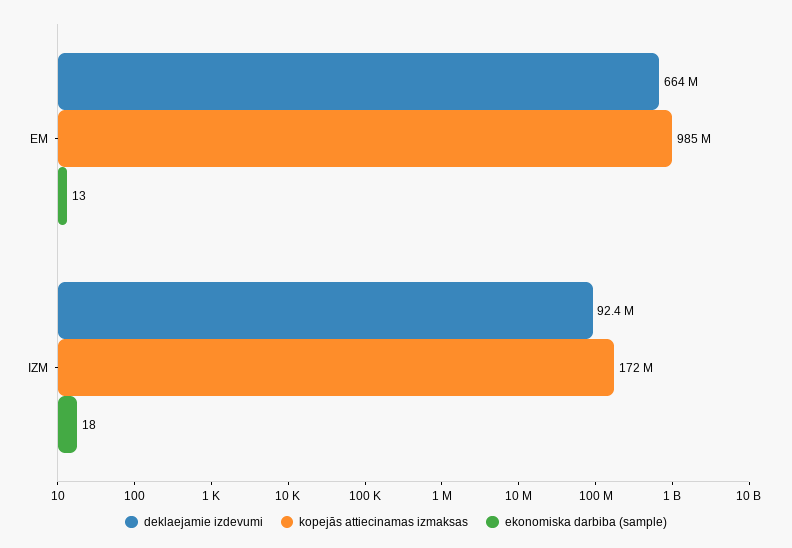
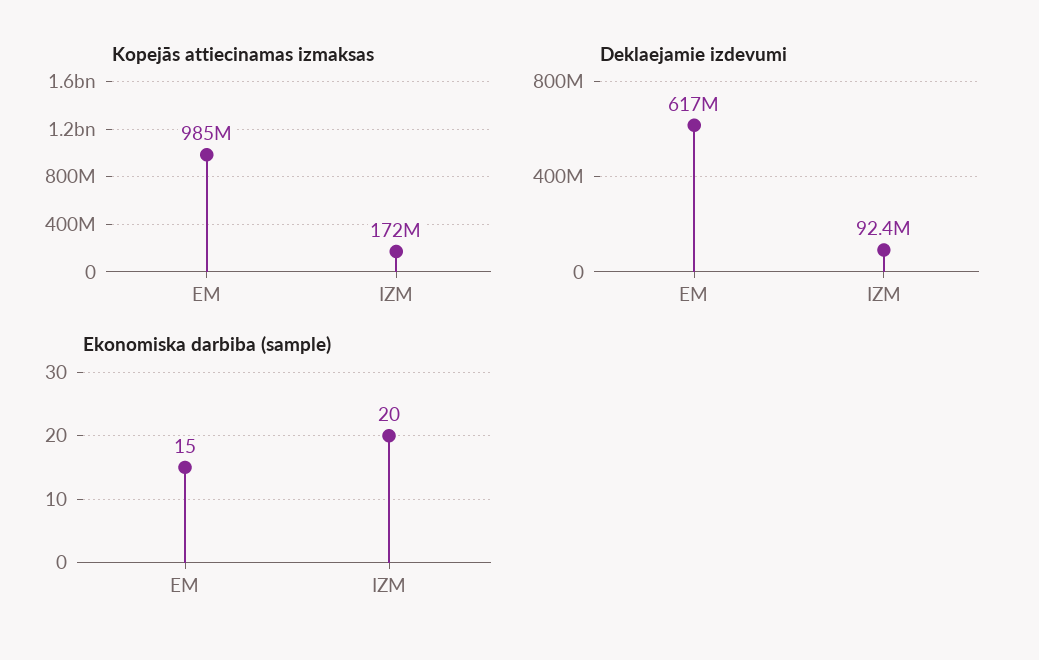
deklaejamie izdevumi, EM: 664000000 -> 617000000
ekonomiska darbiba (sample), EM: 13 -> 15
ekonomiska darbiba (sample), IZM: 18 -> 20

